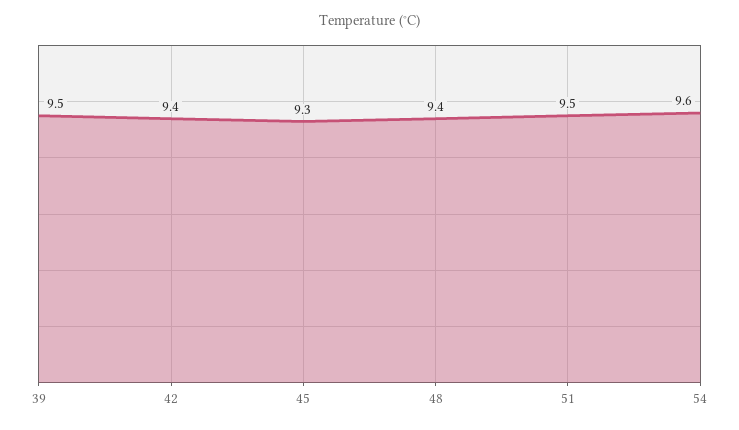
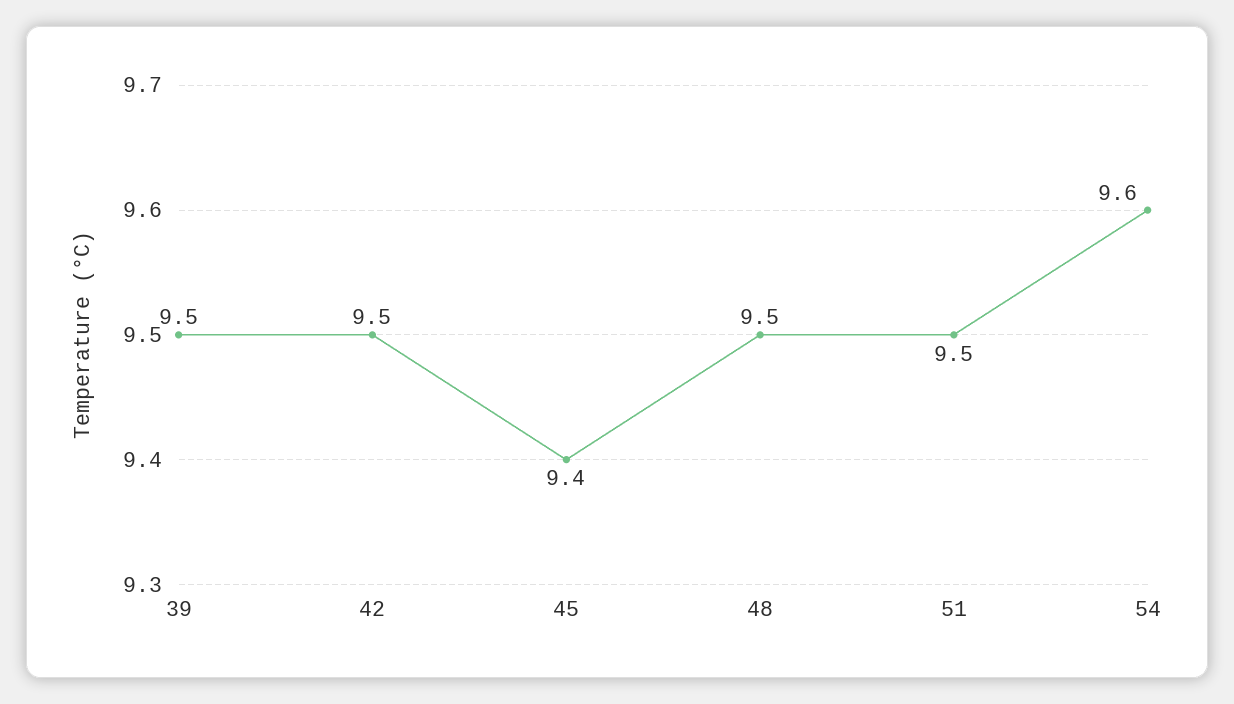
42: 9.4 -> 9.5
45: 9.3 -> 9.4
48: 9.4 -> 9.5

